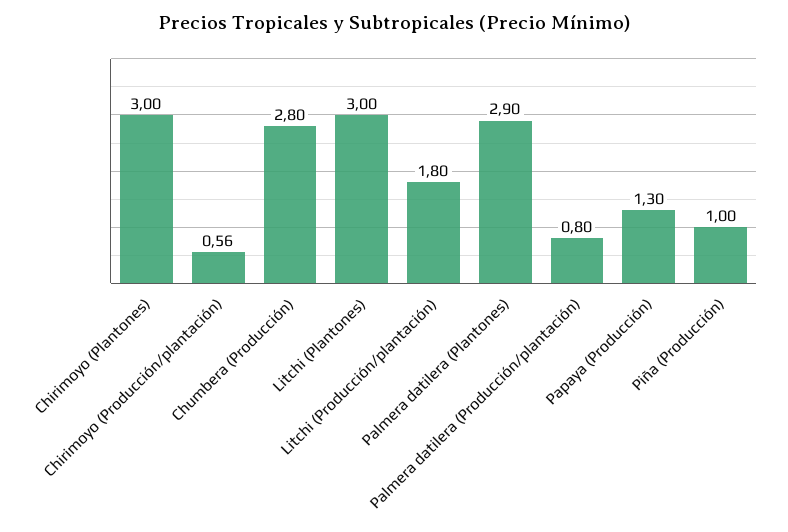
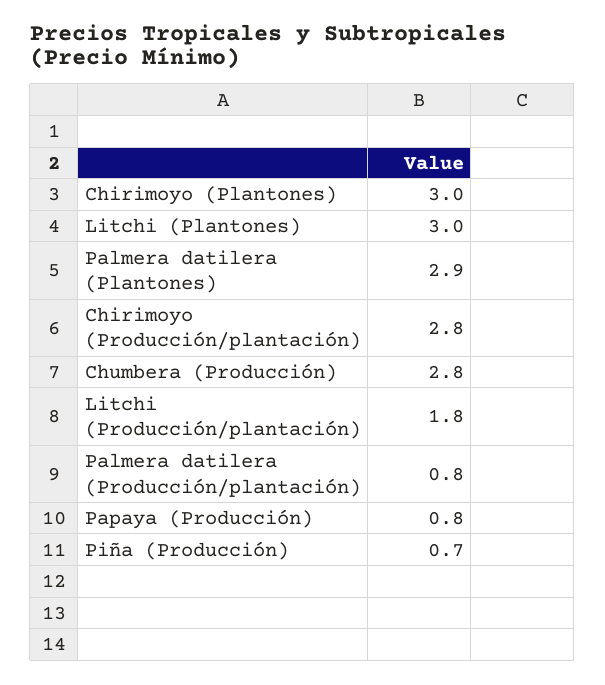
Chirimoyo (Producción/plantación): 0.56 -> 2.8
Papaya (Producción): 1.3 -> 0.8
Piña (Producción): 1 -> 0.7

